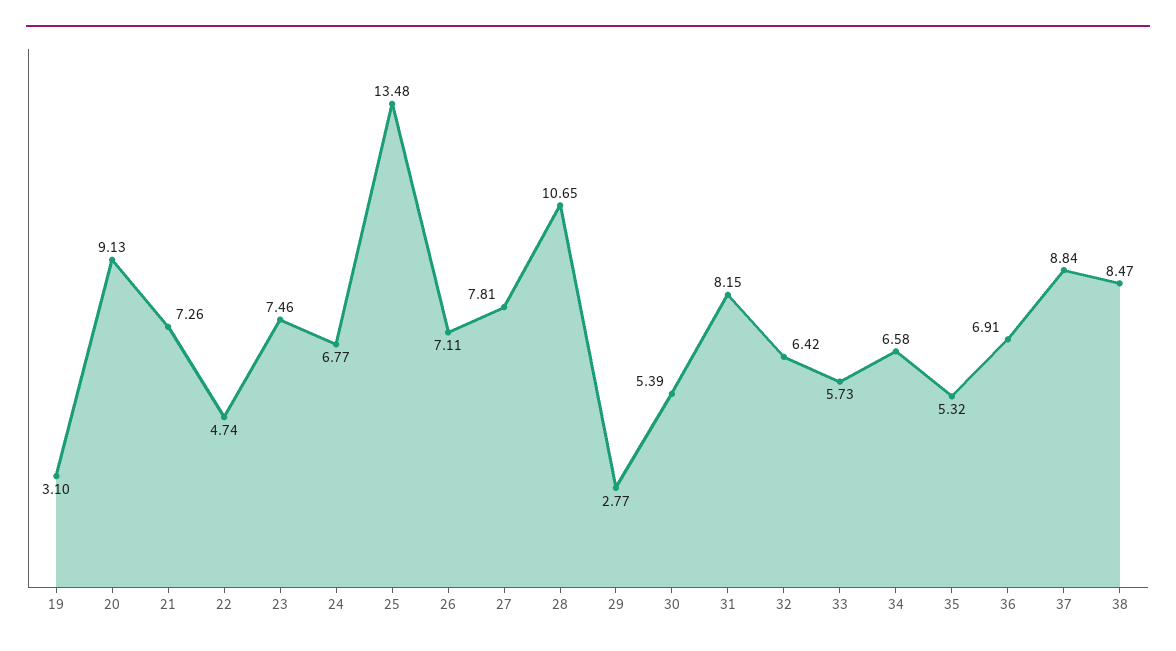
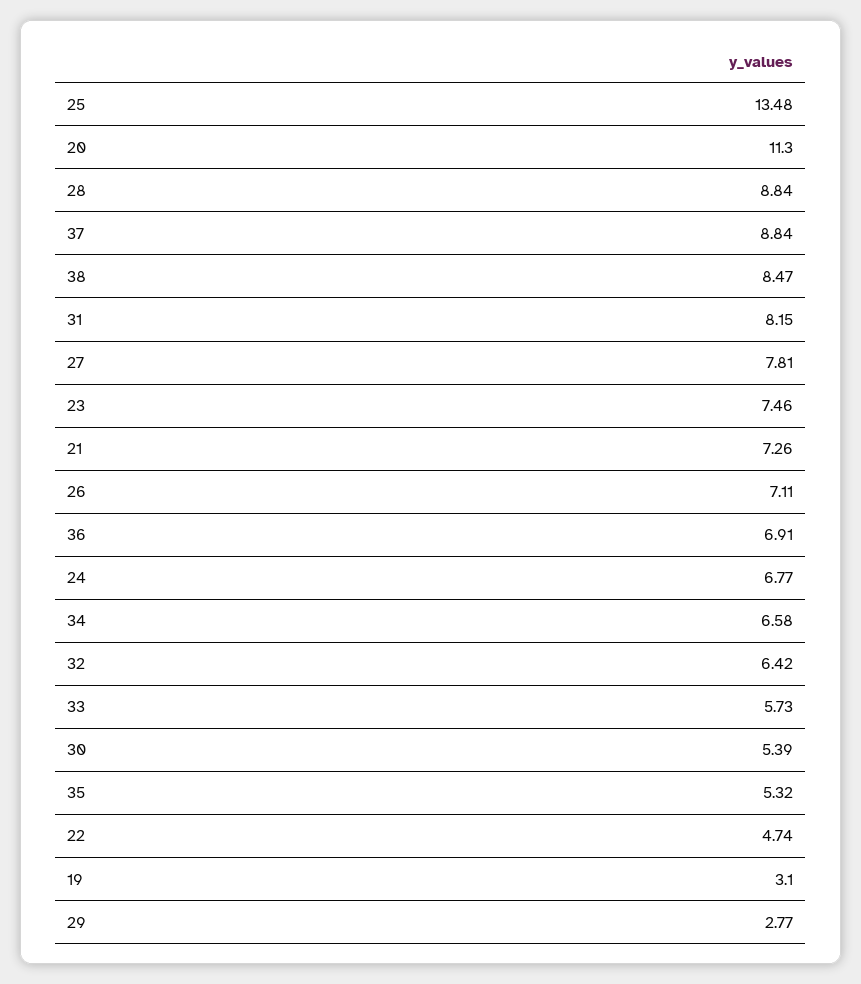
20: 9.13 -> 11.3
28: 10.65 -> 8.84

